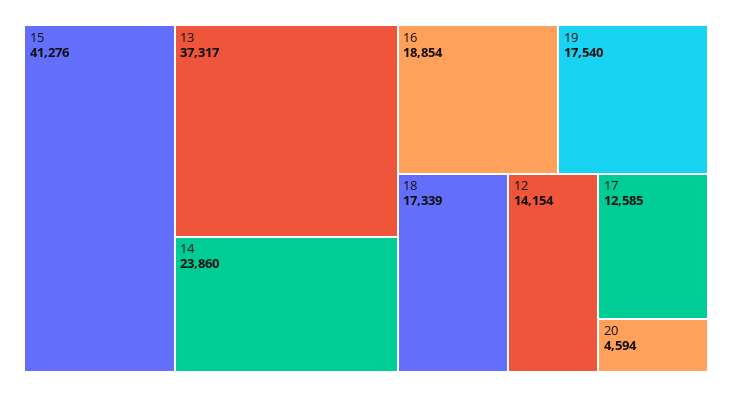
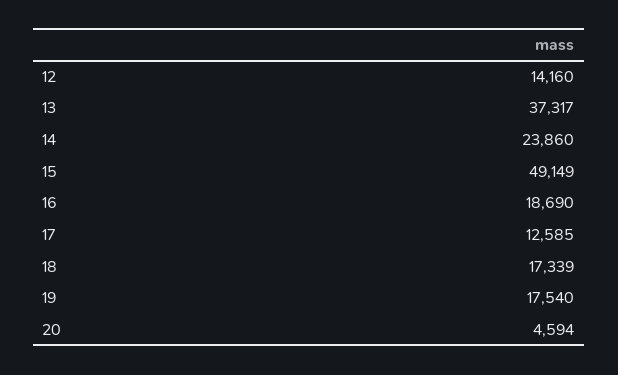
15: 41276 -> 49149
16: 18854 -> 18690
12: 14154 -> 14160

